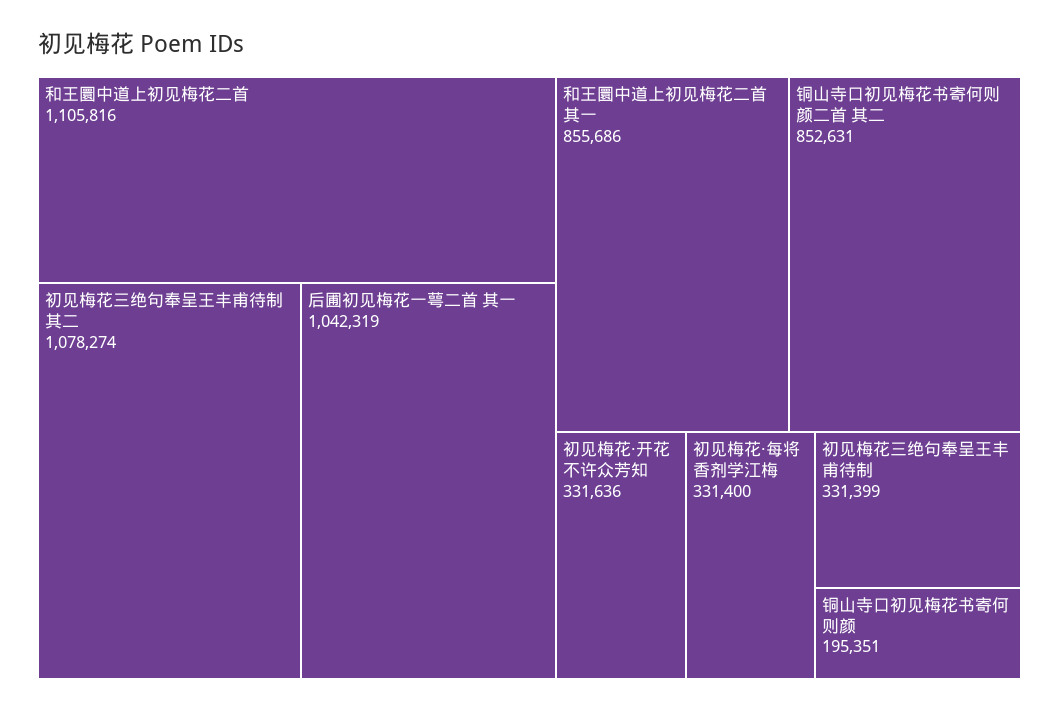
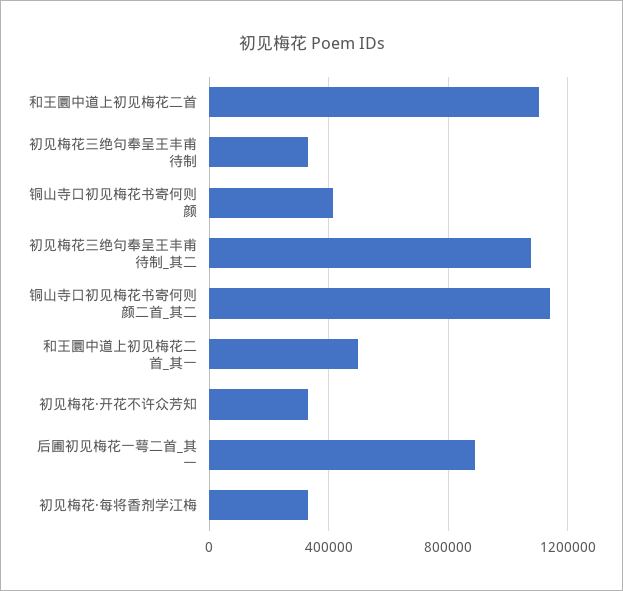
后圃初见梅花一萼二首 其一: 1042319 -> 900000
和王圜中道上初见梅花二首 其一: 855686 -> 500000
铜山寺口初见梅花书寄何则颜二首 其二: 852631 -> 1150000
铜山寺口初见梅花书寄何则颜: 195351 -> 400000

